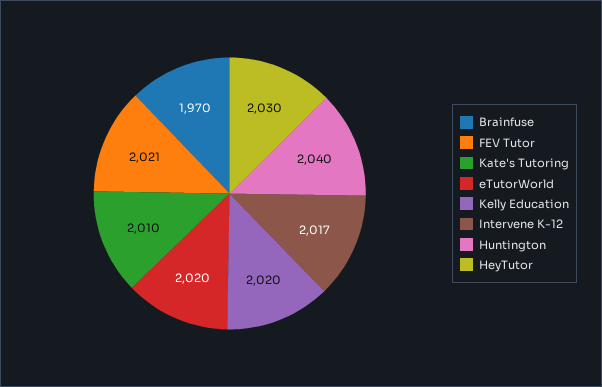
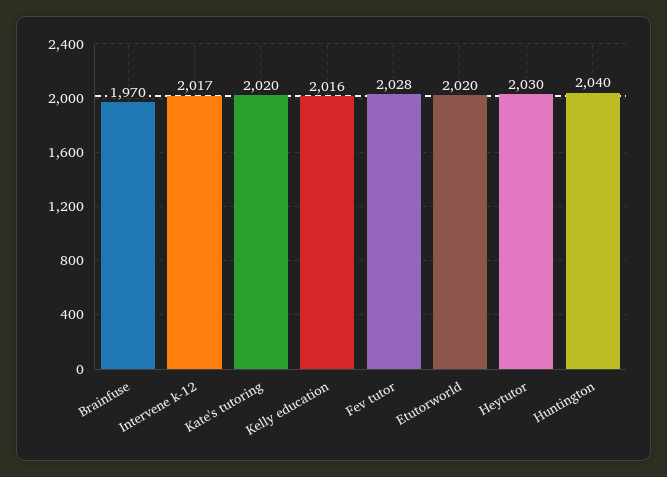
FEV Tutor: 2021 -> 2028
Kate's Tutoring: 2010 -> 2020
Kelly Education: 2020 -> 2016

